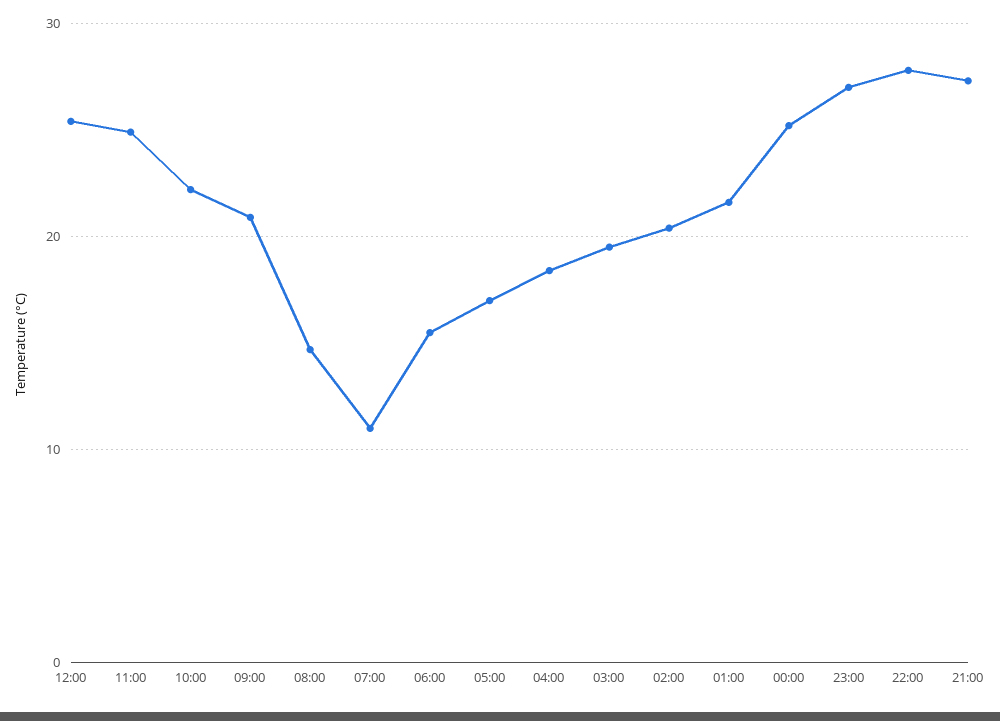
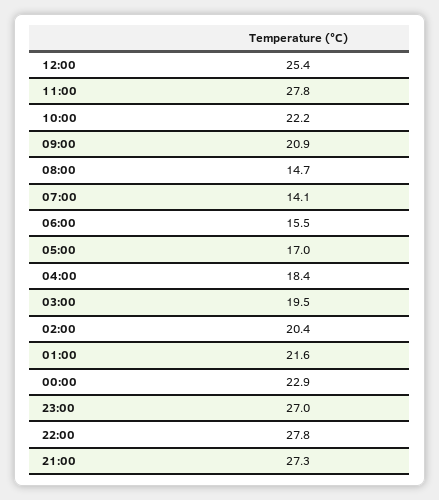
11:00: 25 -> 27.8
07:00: 11 -> 14.1
00:00: 25 -> 22.9

